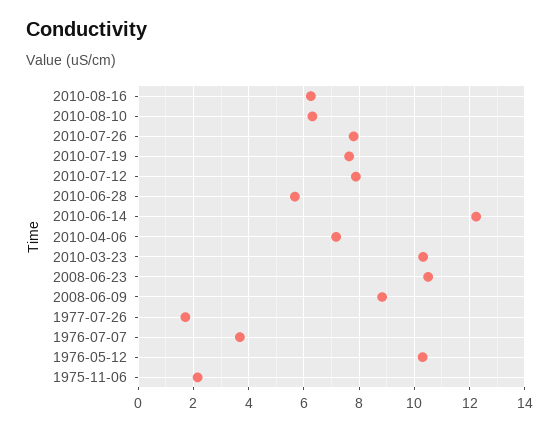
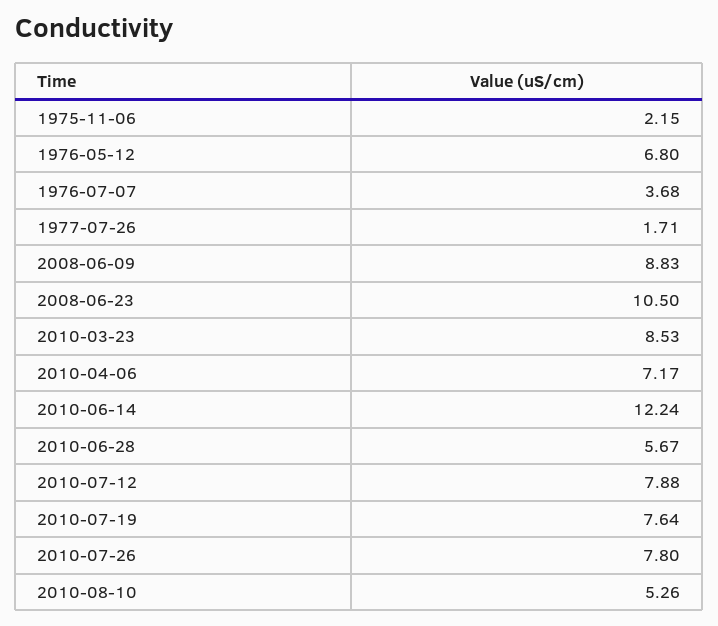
2010-08-16: 6.25 -> none
2010-08-10: 6.25 -> 5.26
2010-03-23: 10.25 -> 8.53
1976-05-12: 10.25 -> 6.8

